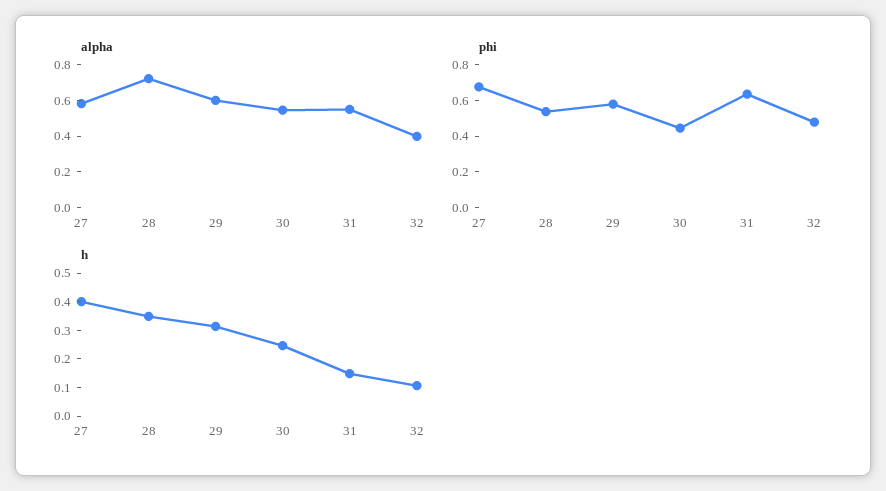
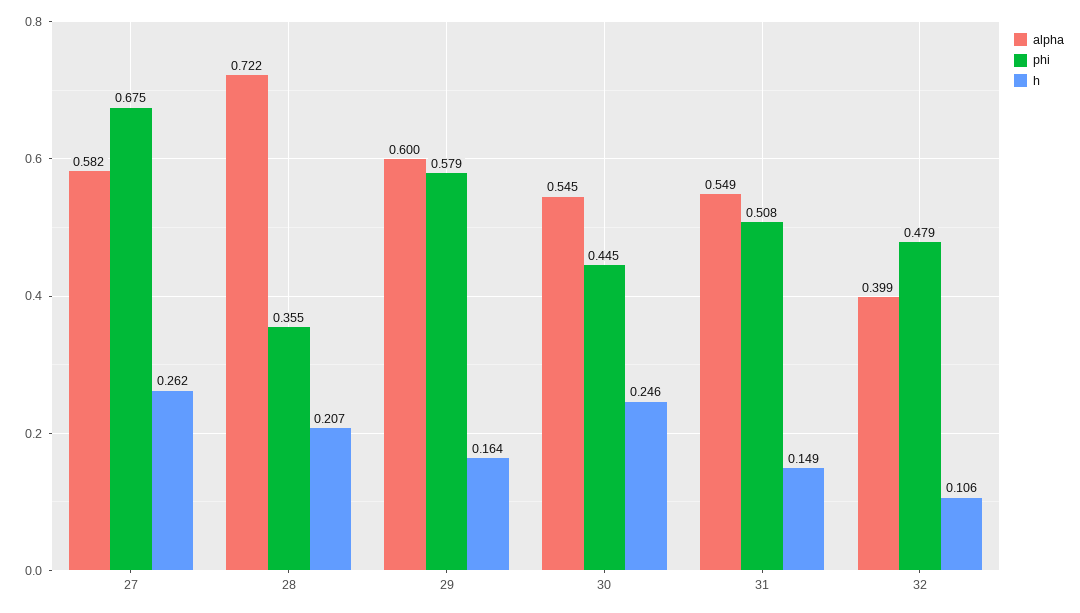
phi, 28: 0.55 -> 0.355
phi, 31: 0.65 -> 0.508
h, 27: 0.4 -> 0.262
h, 28: 0.35 -> 0.207
h, 29: 0.3 -> 0.164

